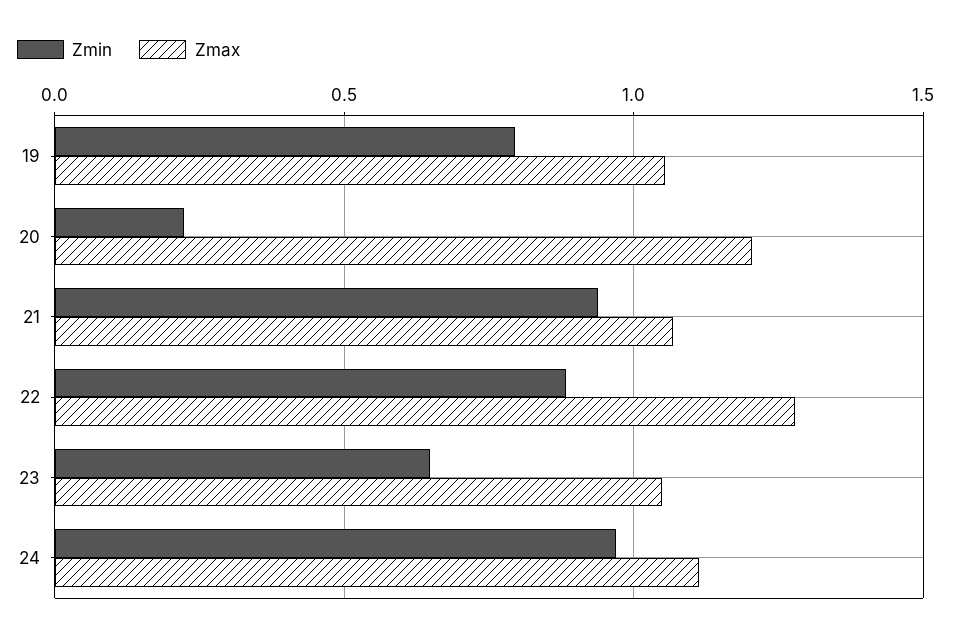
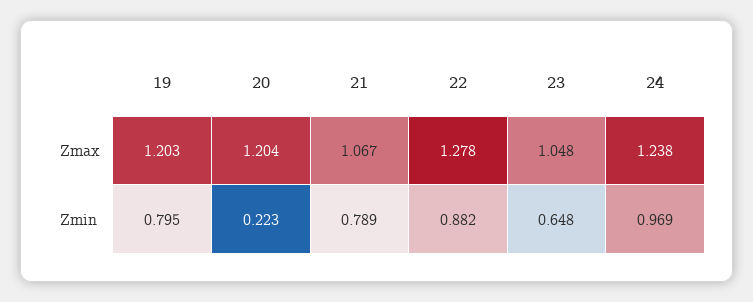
Zmax, 19: 1.05 -> 1.203
Zmin, 21: 0.95 -> 0.789
Zmax, 24: 1.1 -> 1.238

